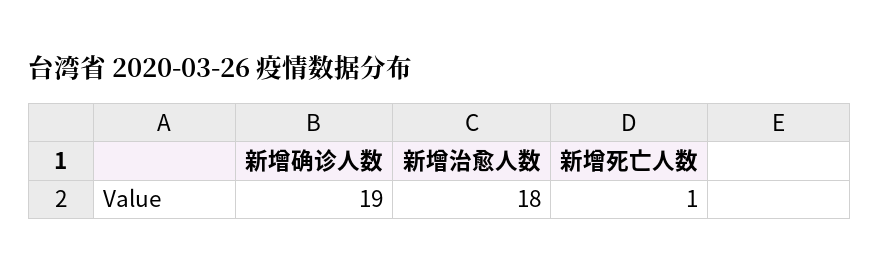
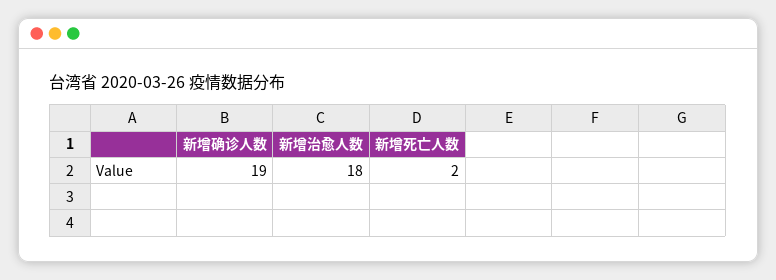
新增死亡人数: 1 -> 2

